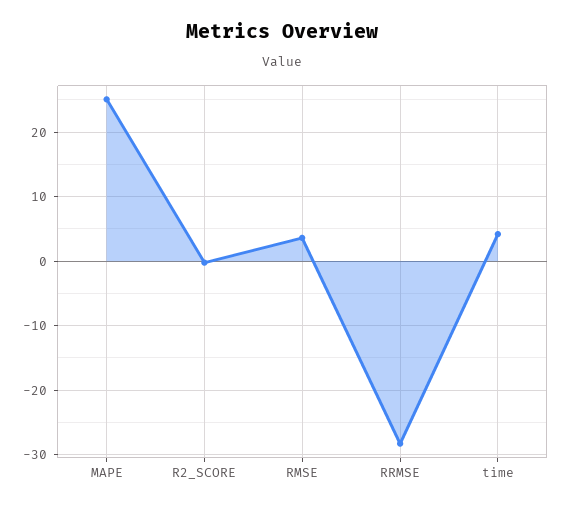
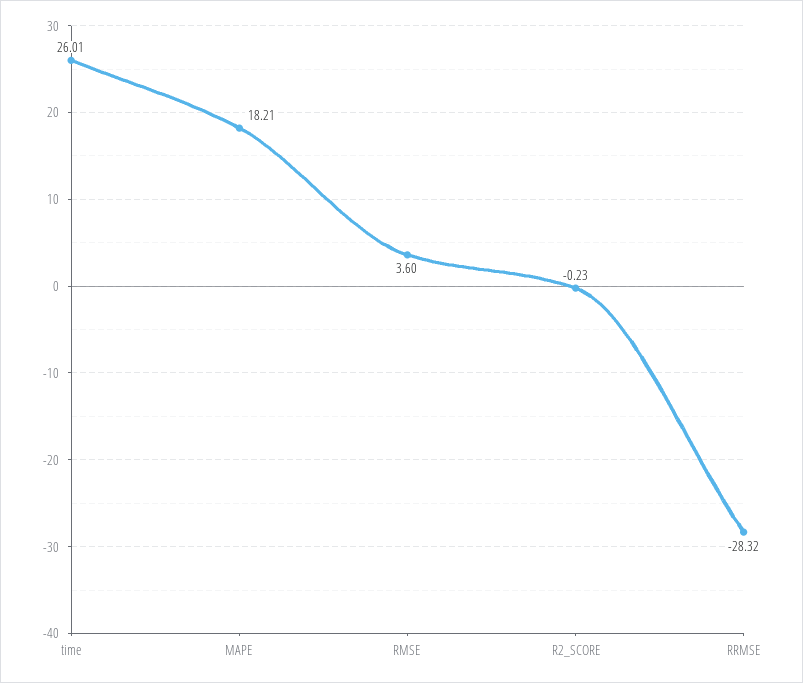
MAPE: 25 -> 18.21
time: 4 -> 26.01

